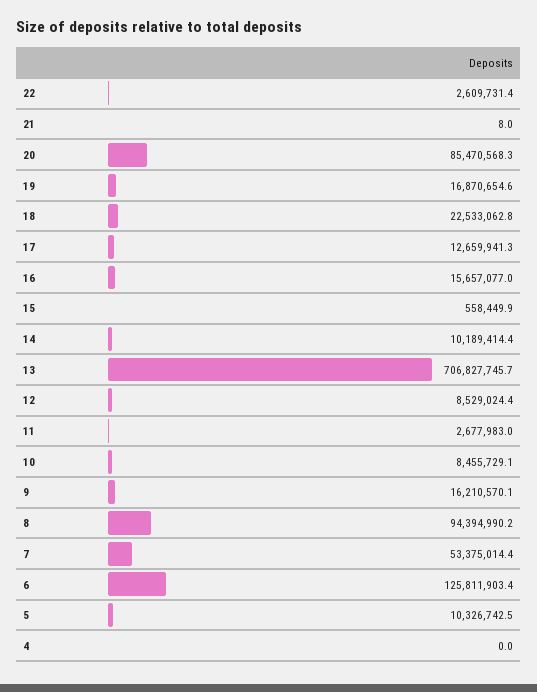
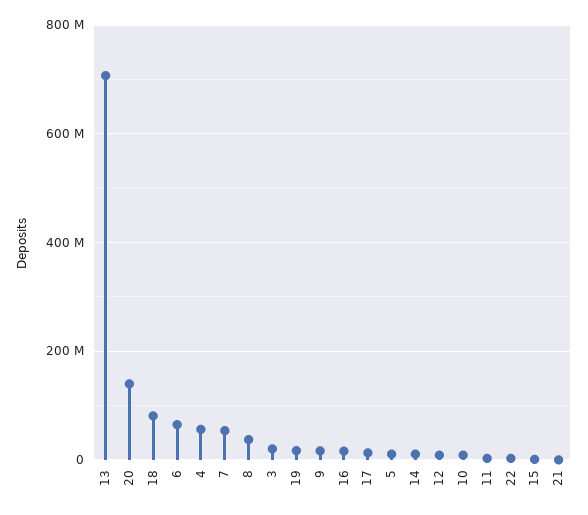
20: 85470568.3 -> 140000000
18: 22533062.8 -> 80000000
8: 94394990.2 -> 40000000
6: 125811903.4 -> 60000000
4: 0 -> 60000000
3: none -> 20000000

